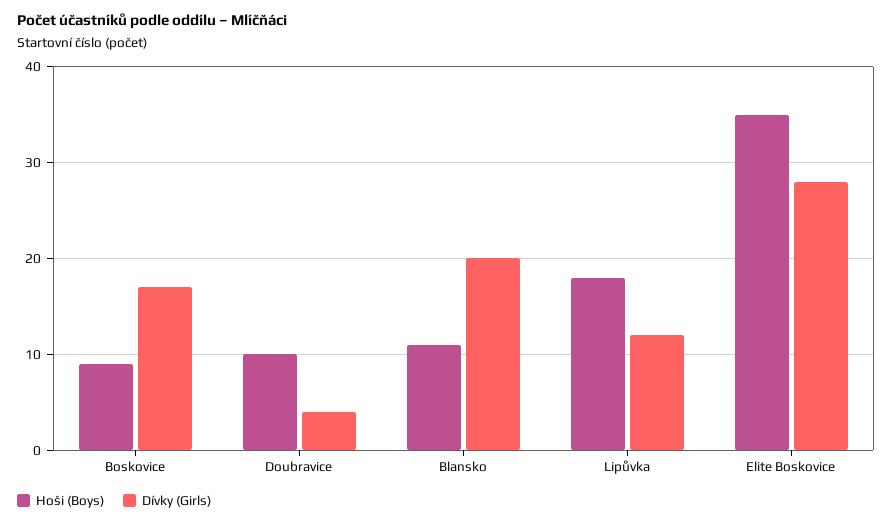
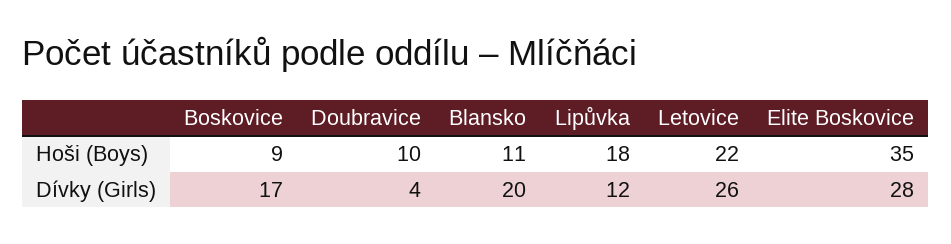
Hoši (Boys), Letovice: none -> 22
Dívky (Girls), Letovice: none -> 26

